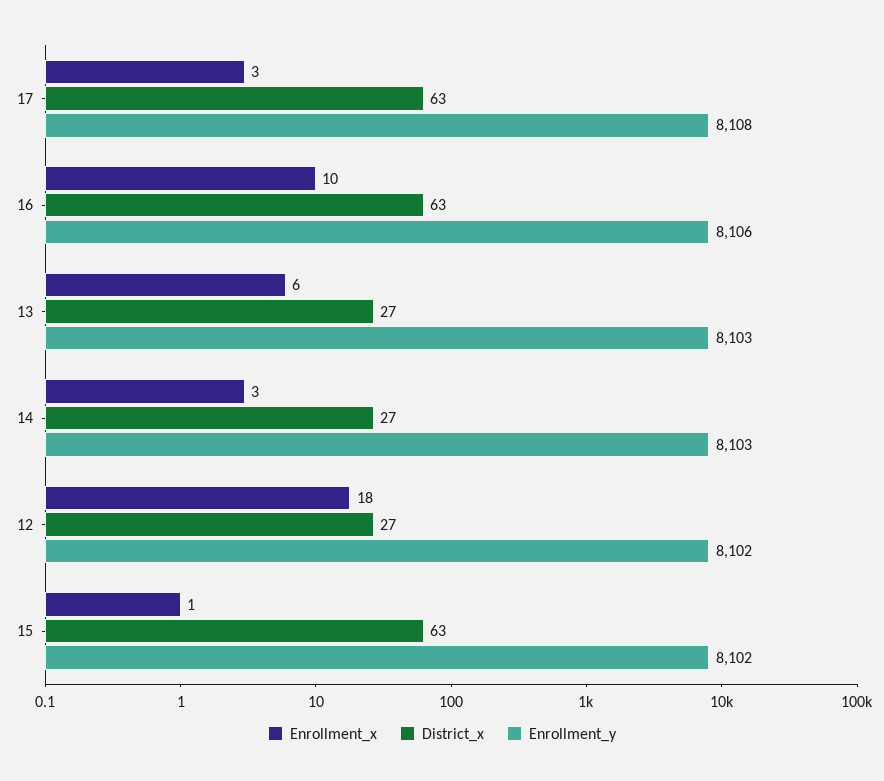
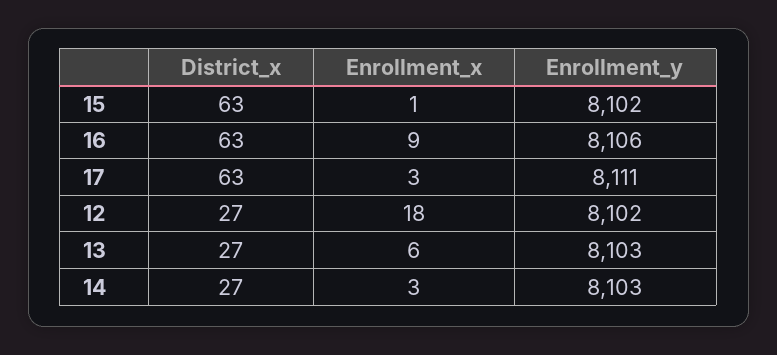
Enrollment_y, 17: 8108 -> 8111
Enrollment_x, 16: 10 -> 9

